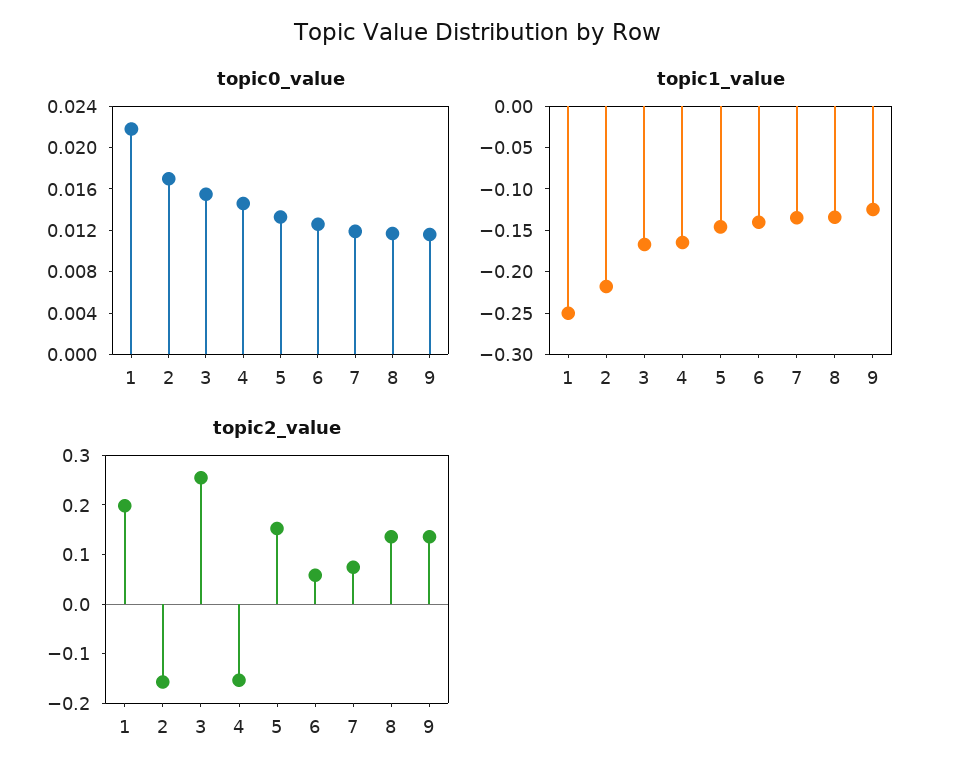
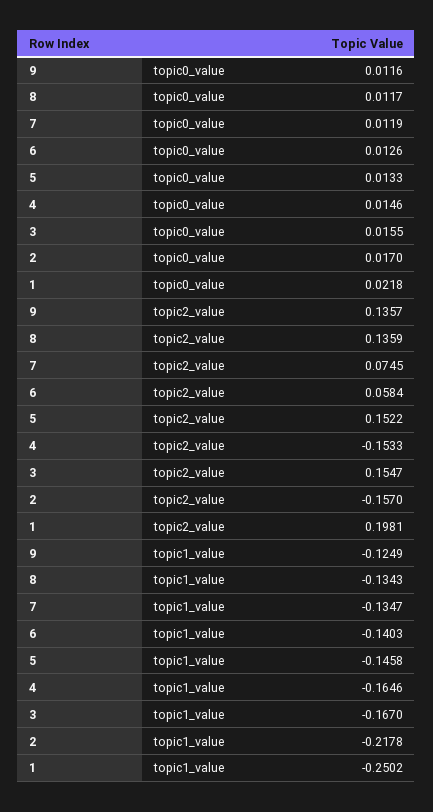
topic2_value, 3: 0.26 -> 0.1547

